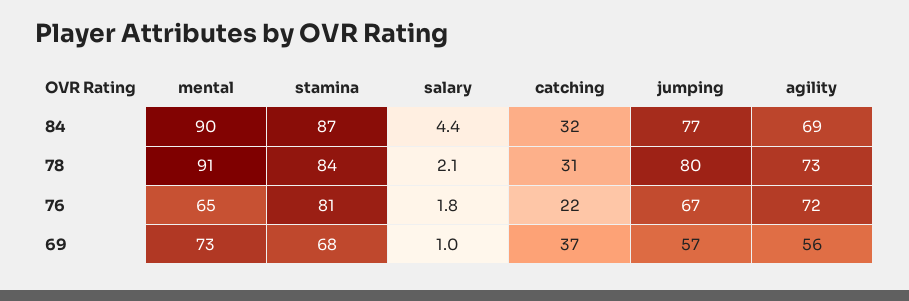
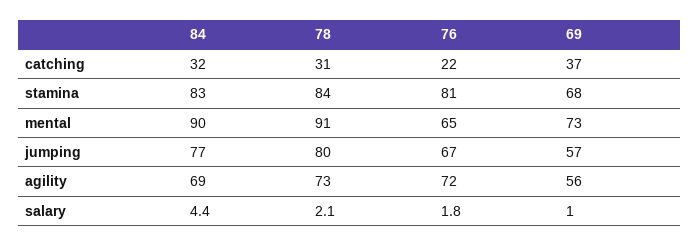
stamina, 84: 87 -> 83

